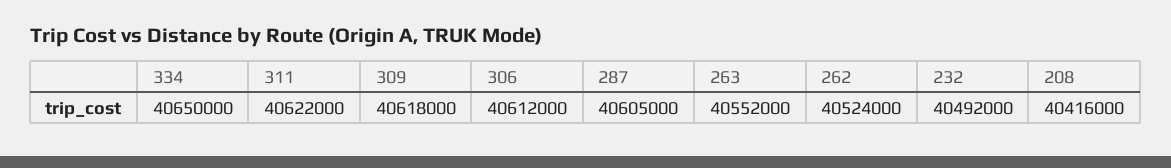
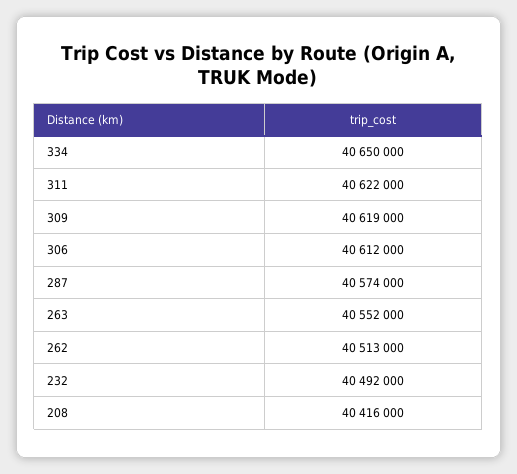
309: 40618000 -> 40619000
287: 40605000 -> 40574000
262: 40524000 -> 40513000

